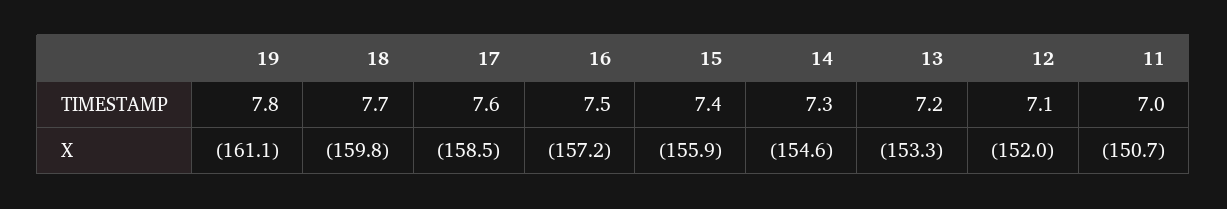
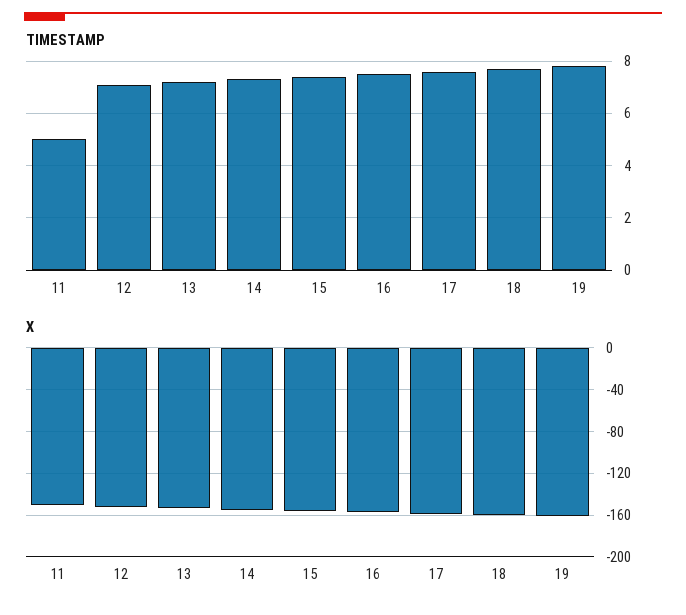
TIMESTAMP, 11: 7 -> 5

